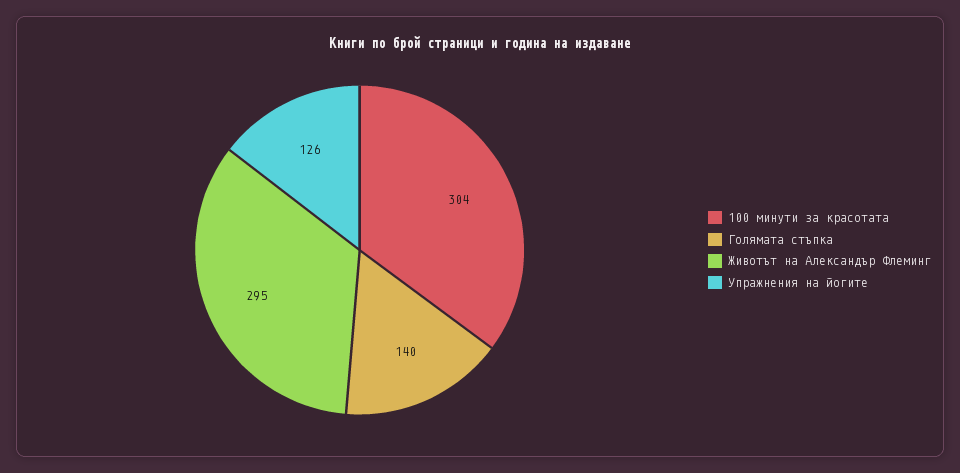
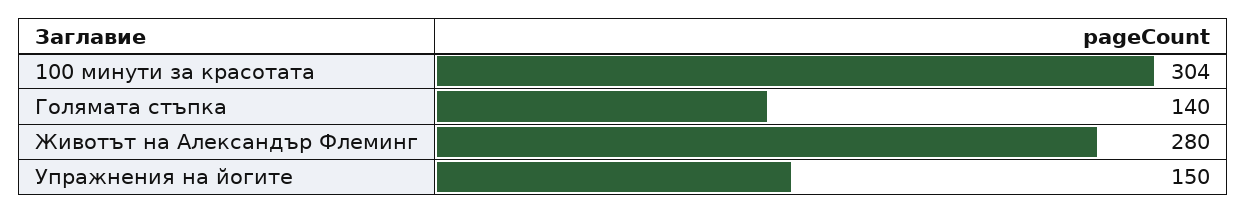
Животът на Александър Флеминг: 295 -> 280
Упражнения на йогите: 126 -> 150

